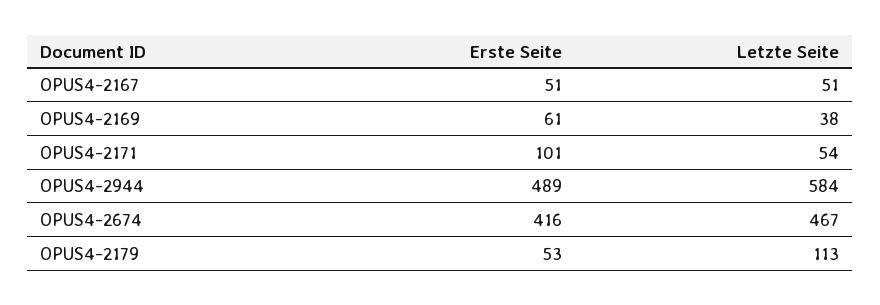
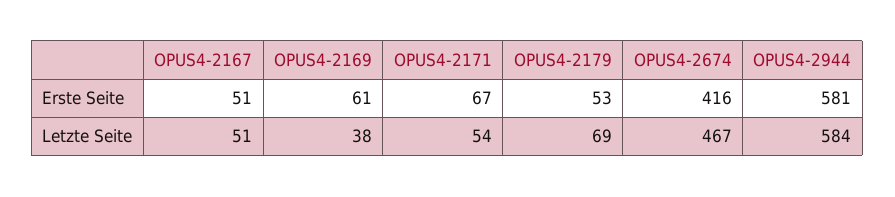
Erste Seite, OPUS4-2171: 101 -> 67
Erste Seite, OPUS4-2944: 489 -> 581
Letzte Seite, OPUS4-2179: 113 -> 69

